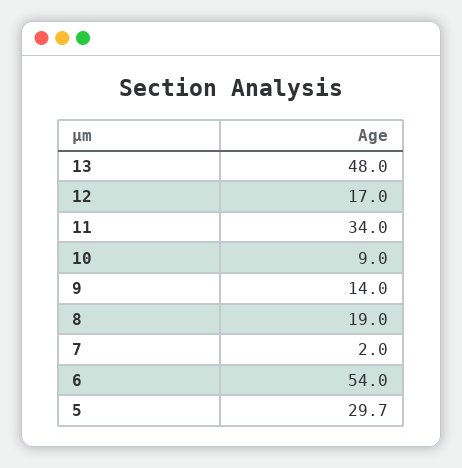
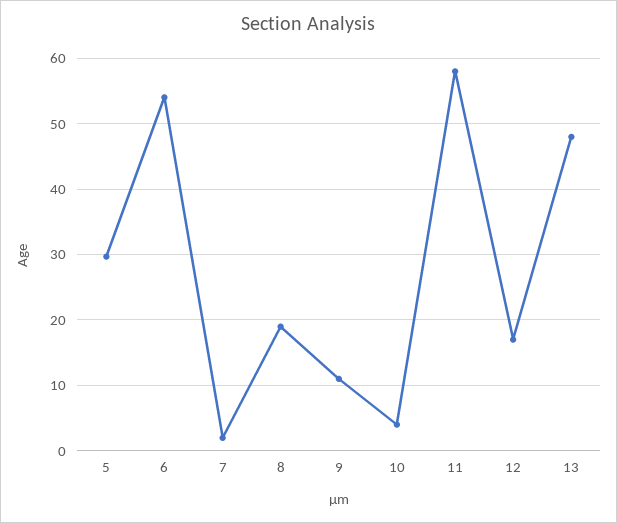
11: 34 -> 58
10: 9 -> 4
9: 14 -> 11

